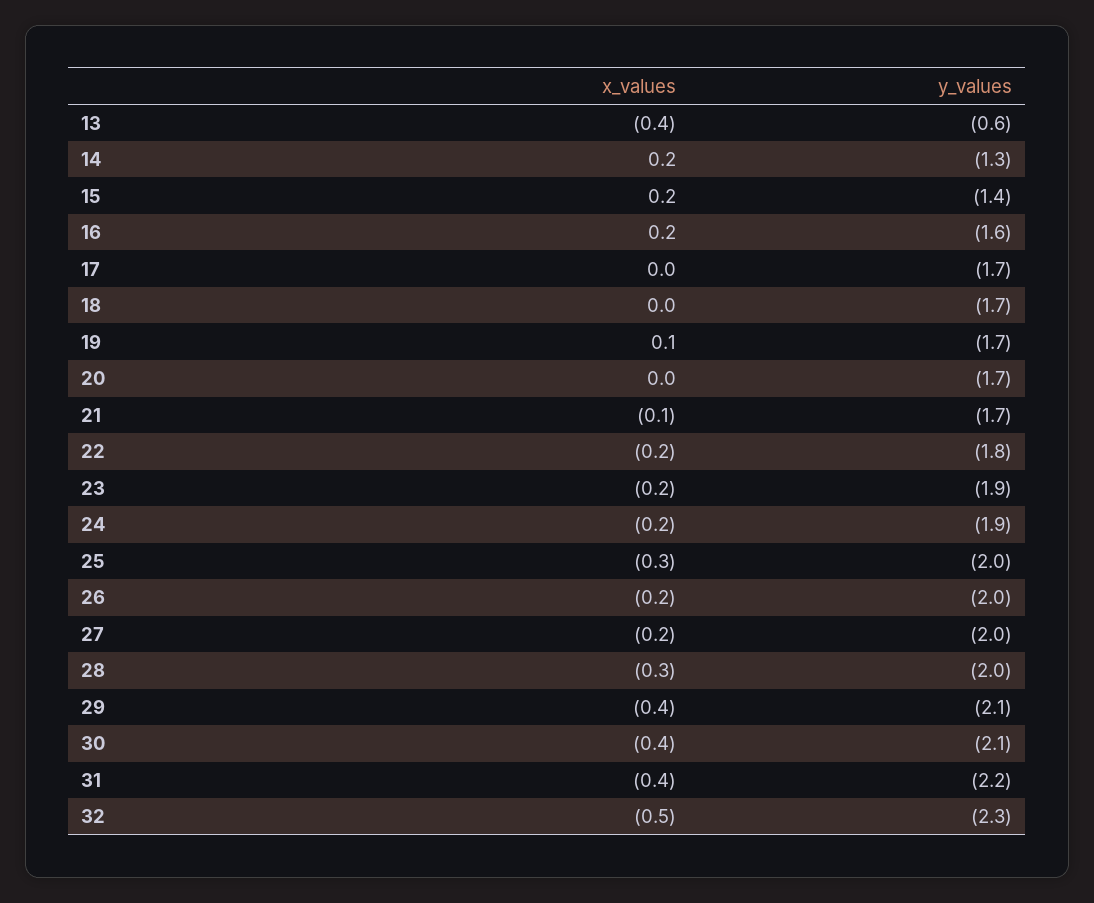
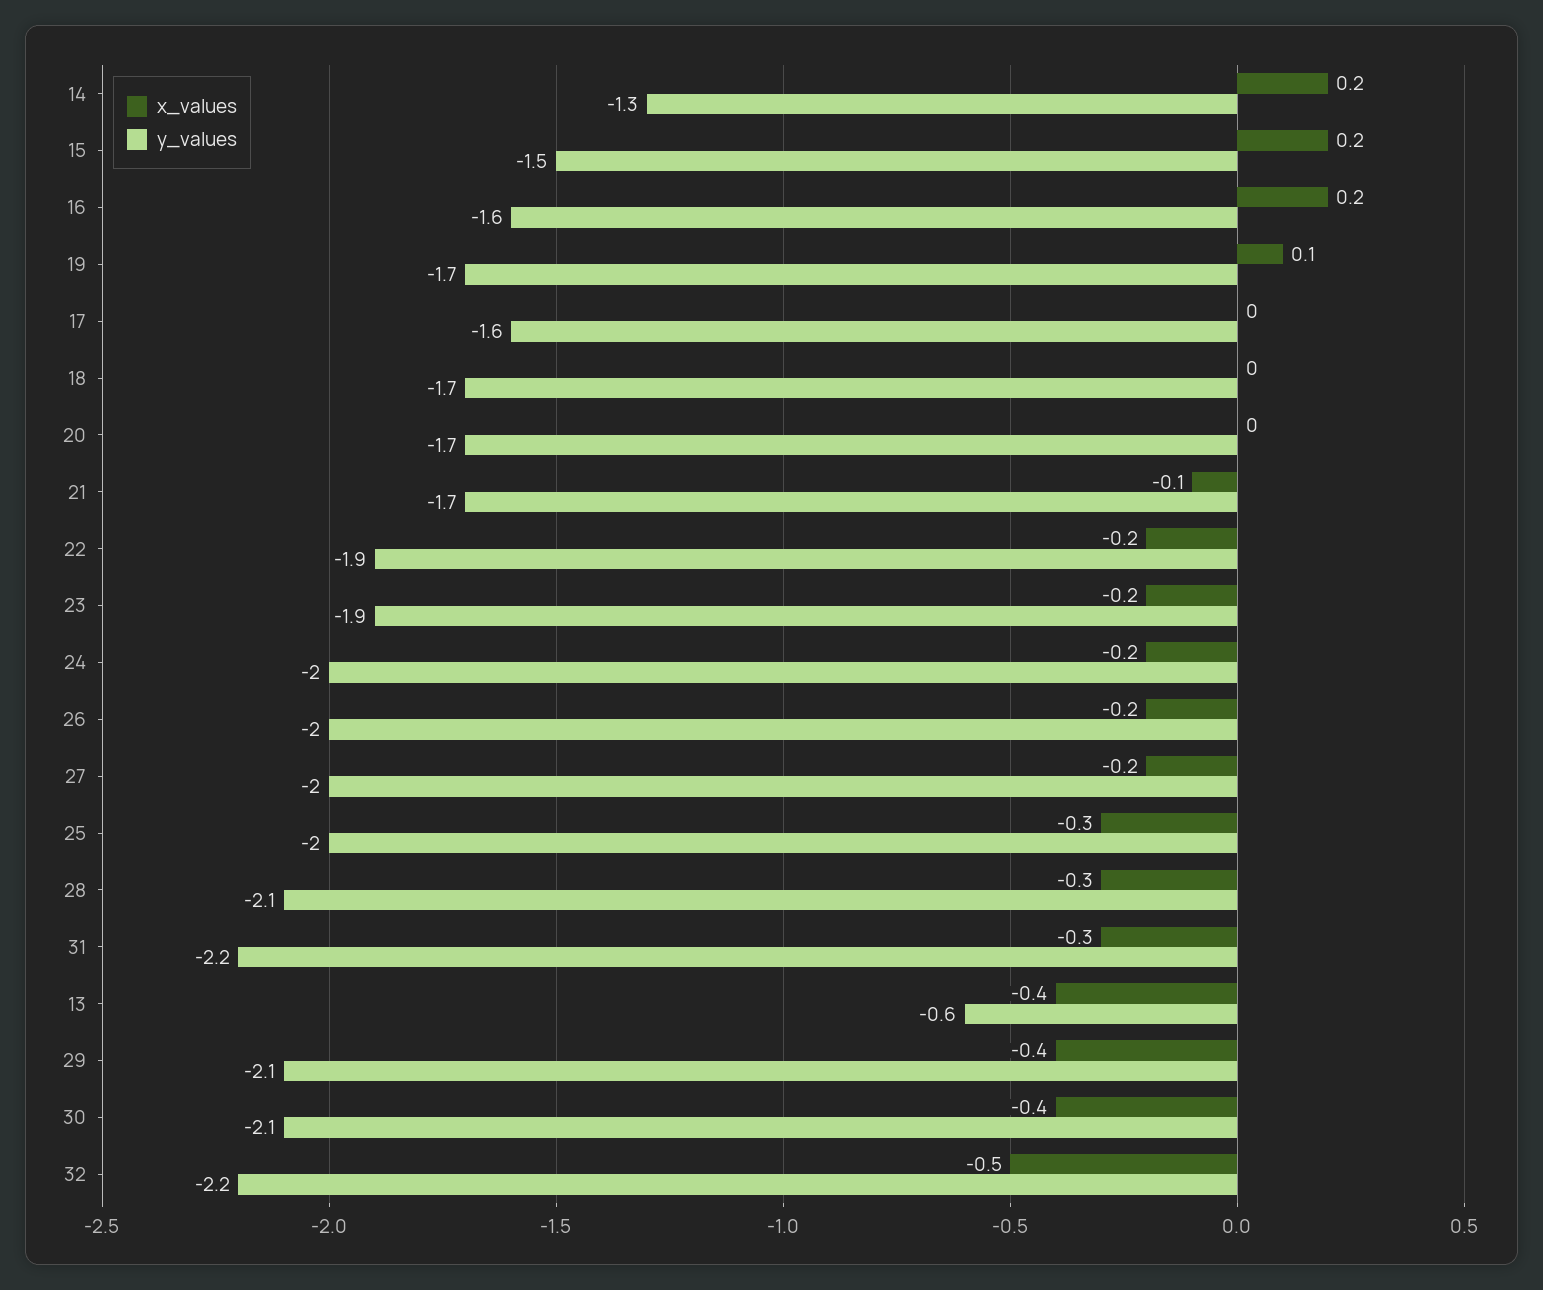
y_values, 15: -1.4 -> -1.5
y_values, 17: -1.7 -> -1.6
y_values, 22: -1.8 -> -1.9
y_values, 24: -1.9 -> -2
y_values, 28: -2 -> -2.1
x_values, 31: -0.4 -> -0.3
y_values, 32: -2.3 -> -2.2

